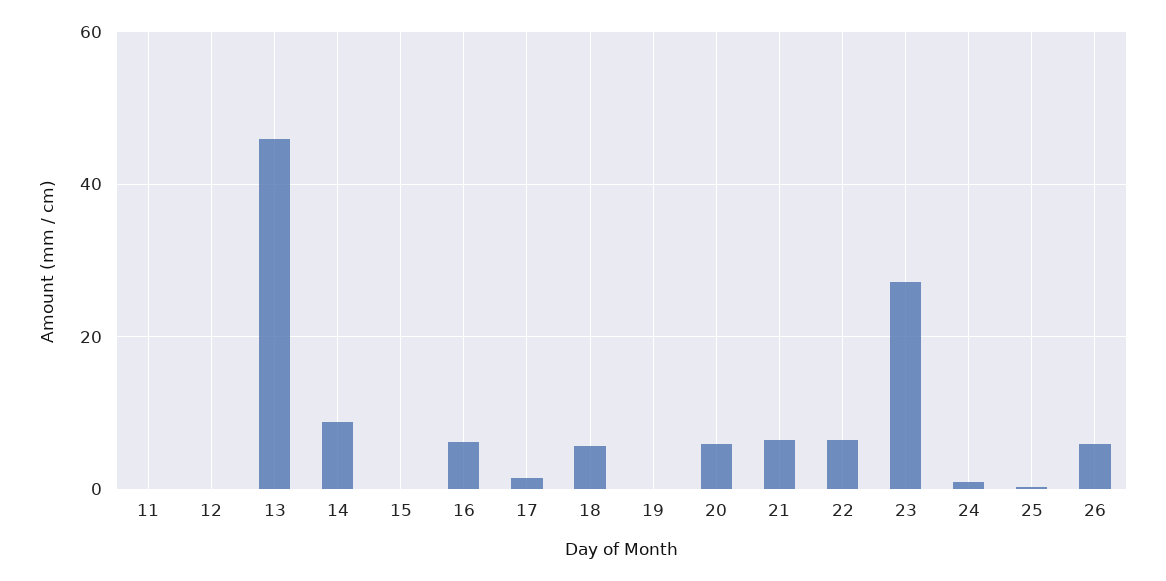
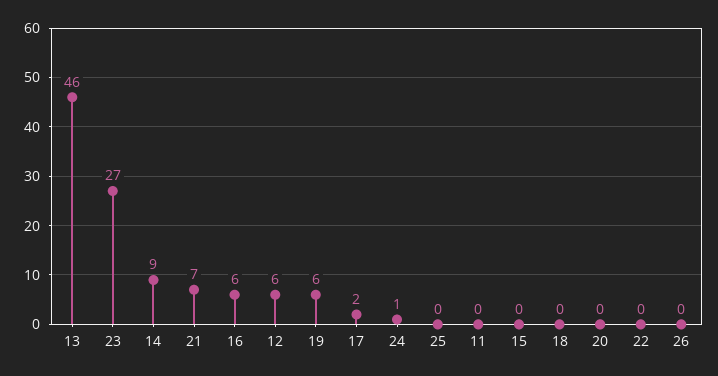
12: 0 -> 6
18: 6 -> 0
19: 0 -> 6
20: 6 -> 0
22: 6 -> 0
26: 6 -> 0

